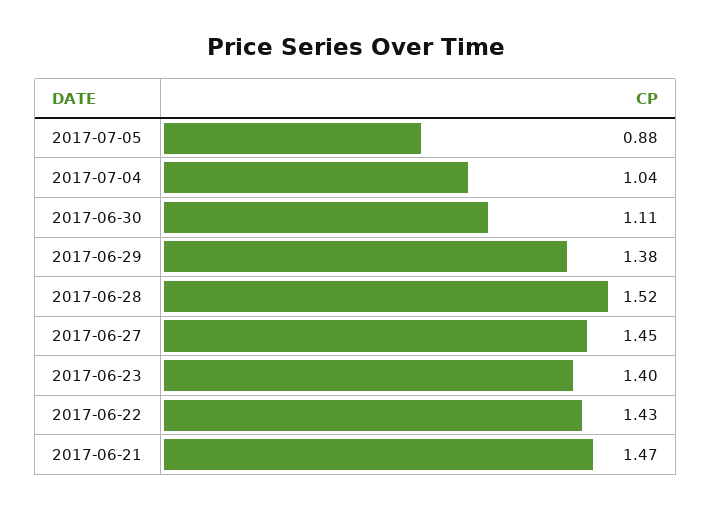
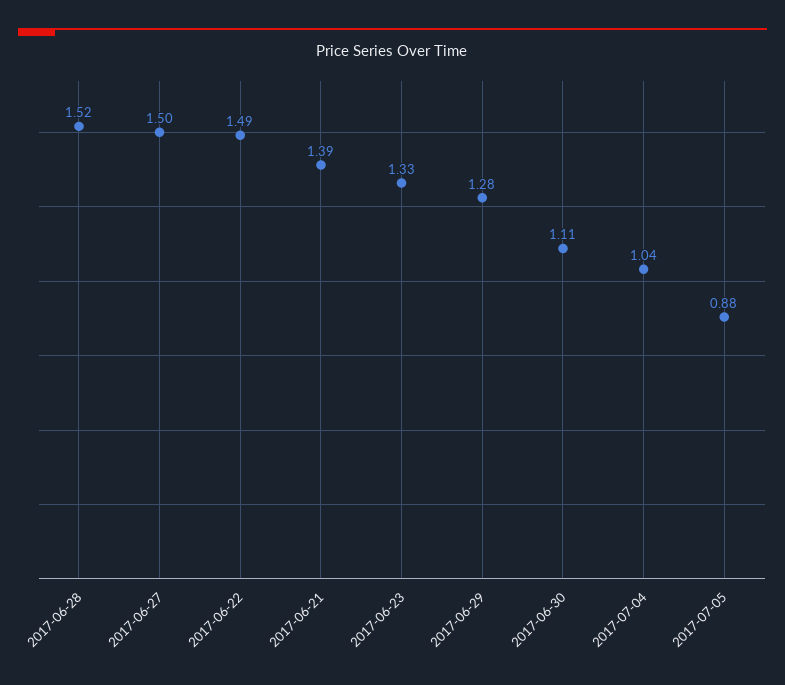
2017-06-29: 1.38 -> 1.28
2017-06-27: 1.45 -> 1.5
2017-06-23: 1.4 -> 1.33
2017-06-22: 1.43 -> 1.49
2017-06-21: 1.47 -> 1.39

